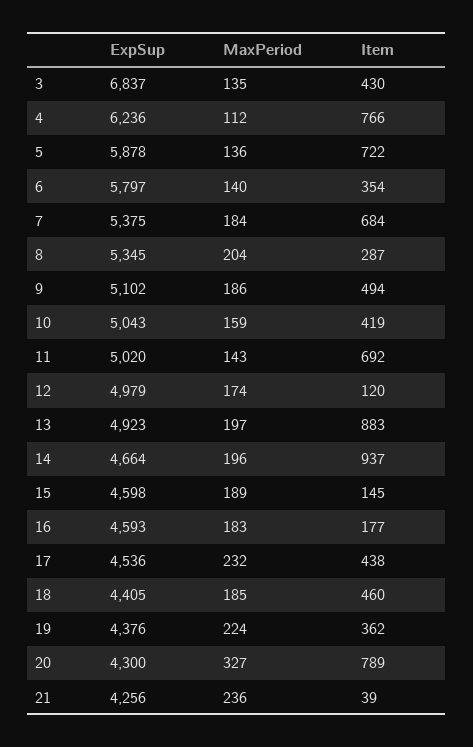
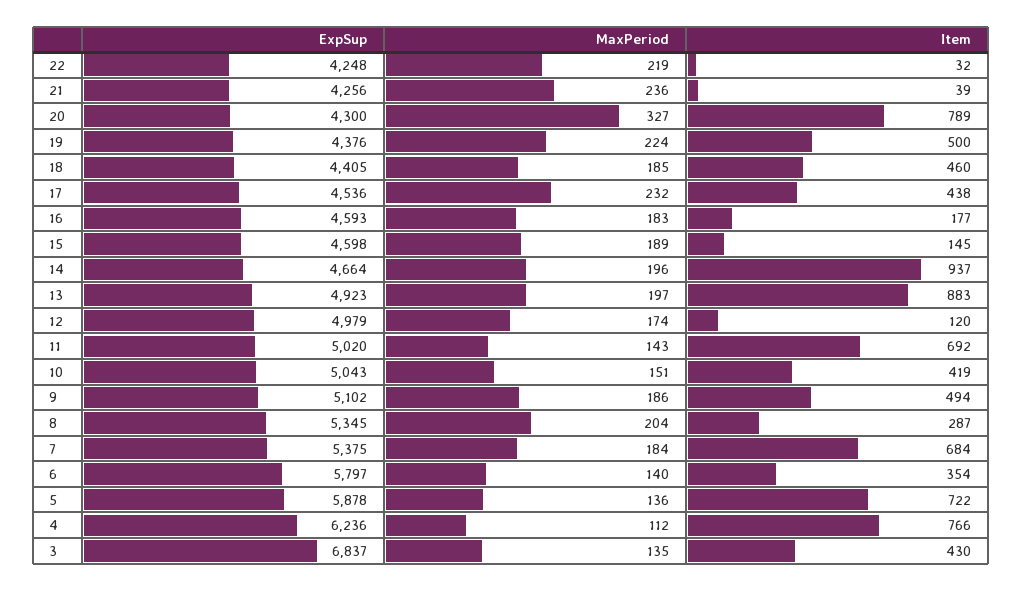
MaxPeriod, 10: 159 -> 151
Item, 19: 362 -> 500
ExpSup, 22: none -> 4248
MaxPeriod, 22: none -> 219
Item, 22: none -> 32

